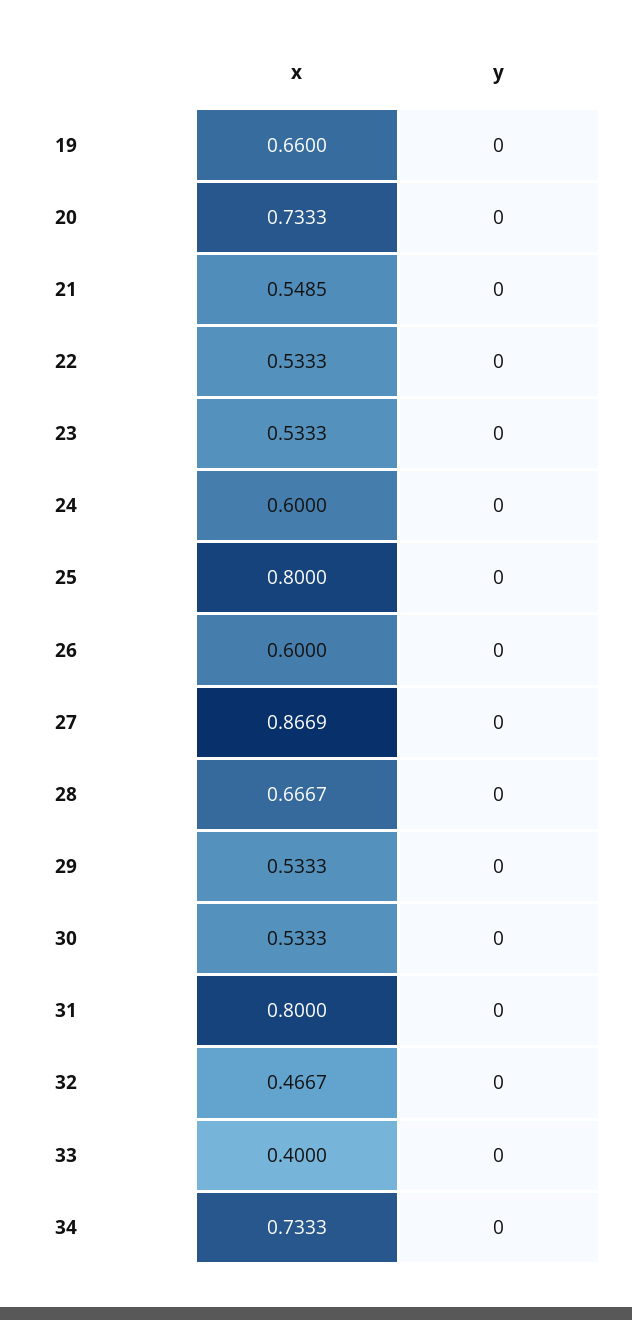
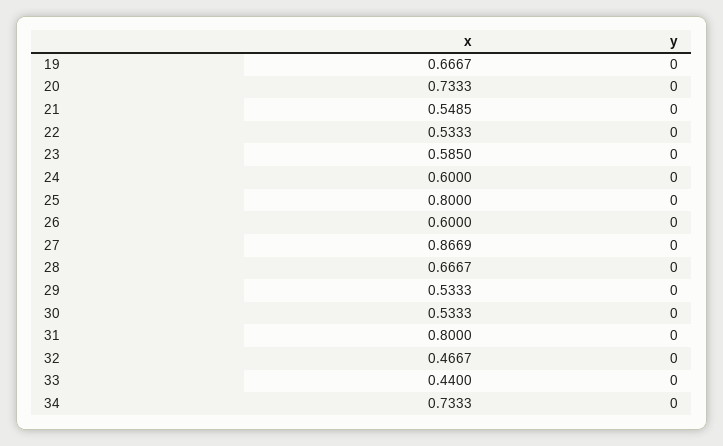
x, 19: 0.66 -> 0.6667
x, 23: 0.5333 -> 0.585
x, 33: 0.4 -> 0.44

